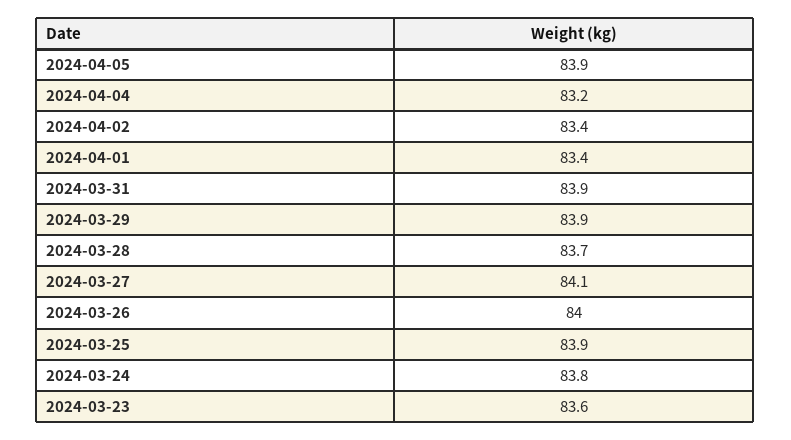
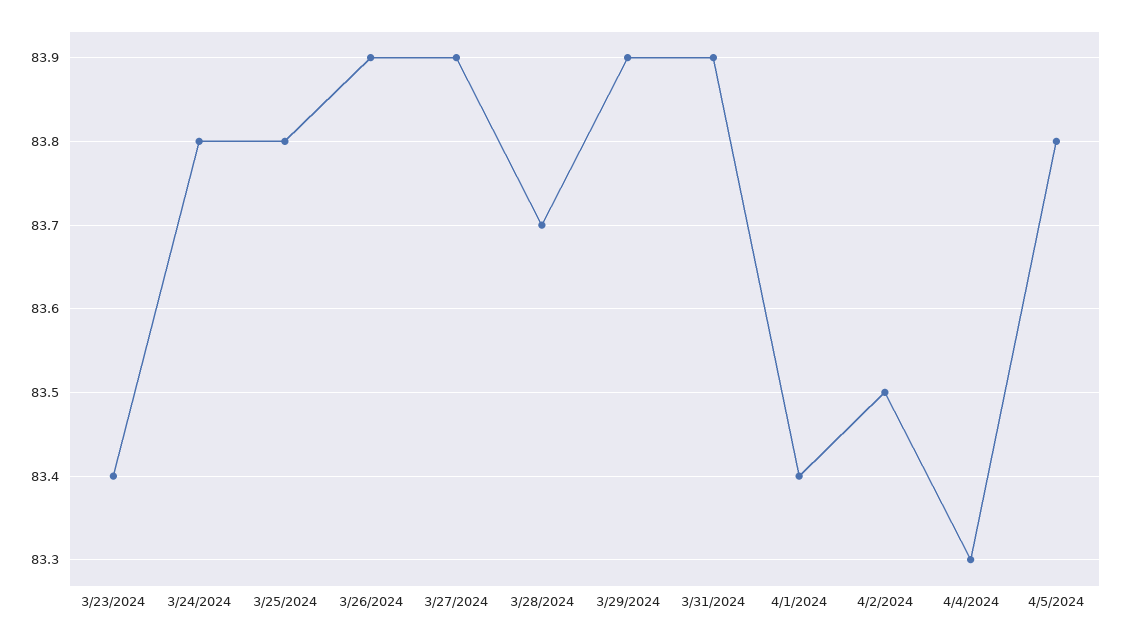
2024-04-05: 83.9 -> 83.8
2024-04-04: 83.2 -> 83.3
2024-04-02: 83.4 -> 83.5
2024-03-27: 84.1 -> 83.9
2024-03-26: 84 -> 83.9
2024-03-25: 83.9 -> 83.8
2024-03-23: 83.6 -> 83.4

